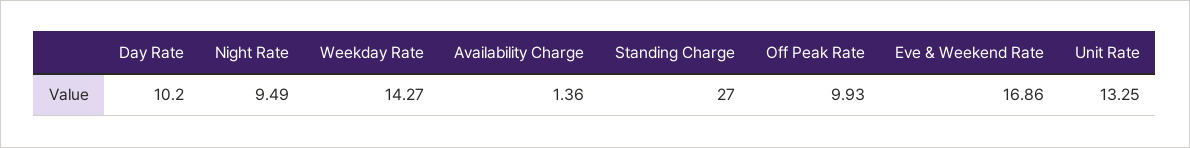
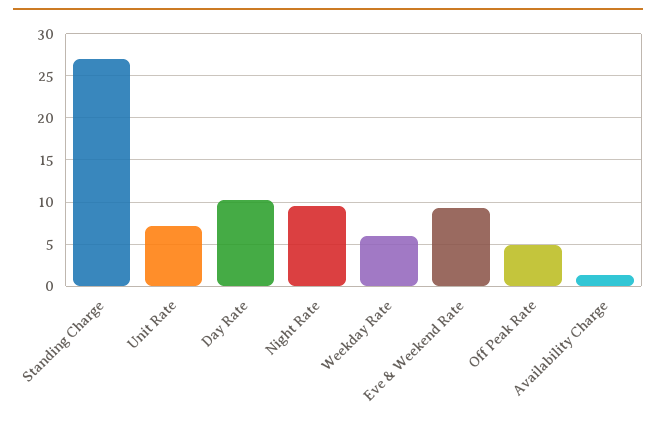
Weekday Rate: 14.27 -> 6
Off Peak Rate: 9.93 -> 5
Eve & Weekend Rate: 16.86 -> 9
Unit Rate: 13.25 -> 7

